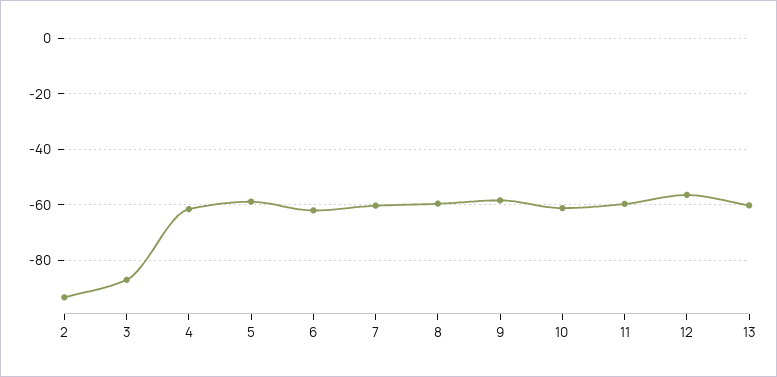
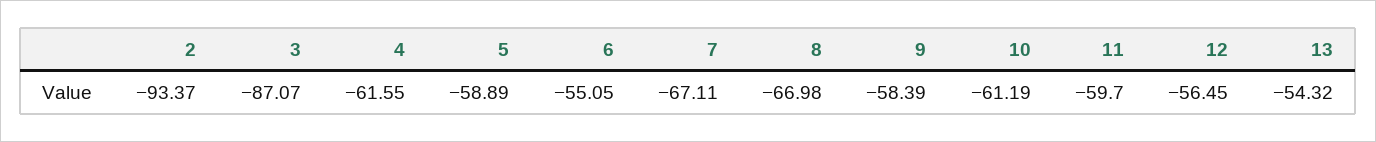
6: -62.5 -> -55.05
7: -60 -> -67.11
8: -60 -> -66.98
13: -60 -> -54.32

